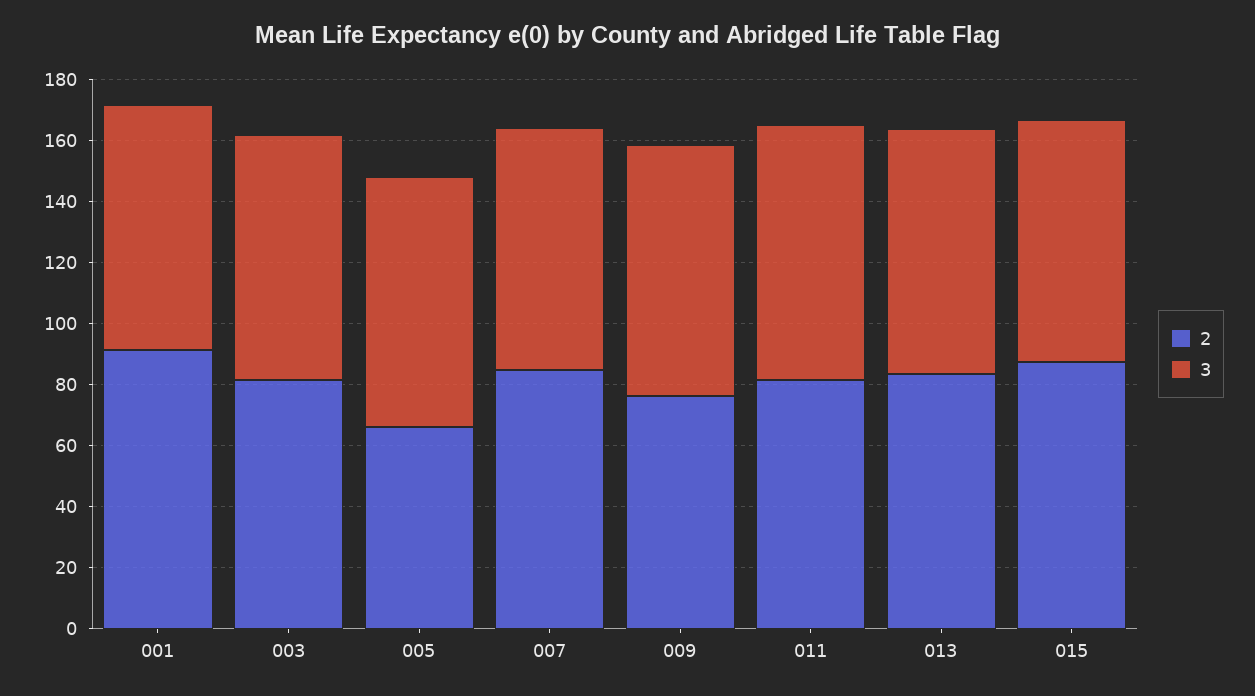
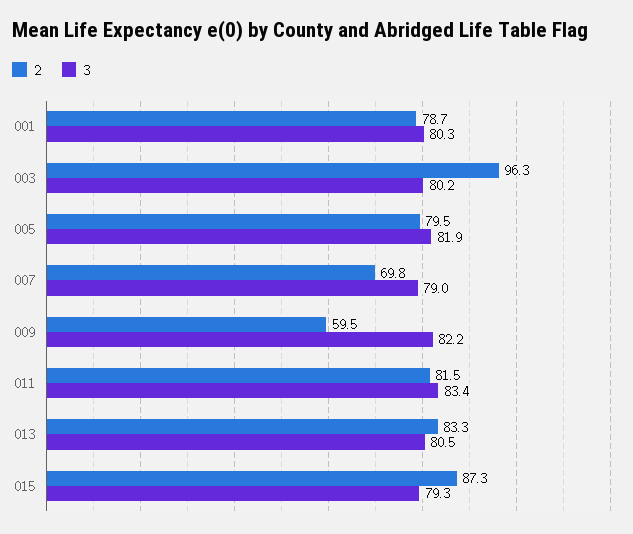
2, 001: 90 -> 78.7
2, 003: 80 -> 96.3
2, 005: 65 -> 79.5
2, 007: 85 -> 69.8
2, 009: 75 -> 59.5

